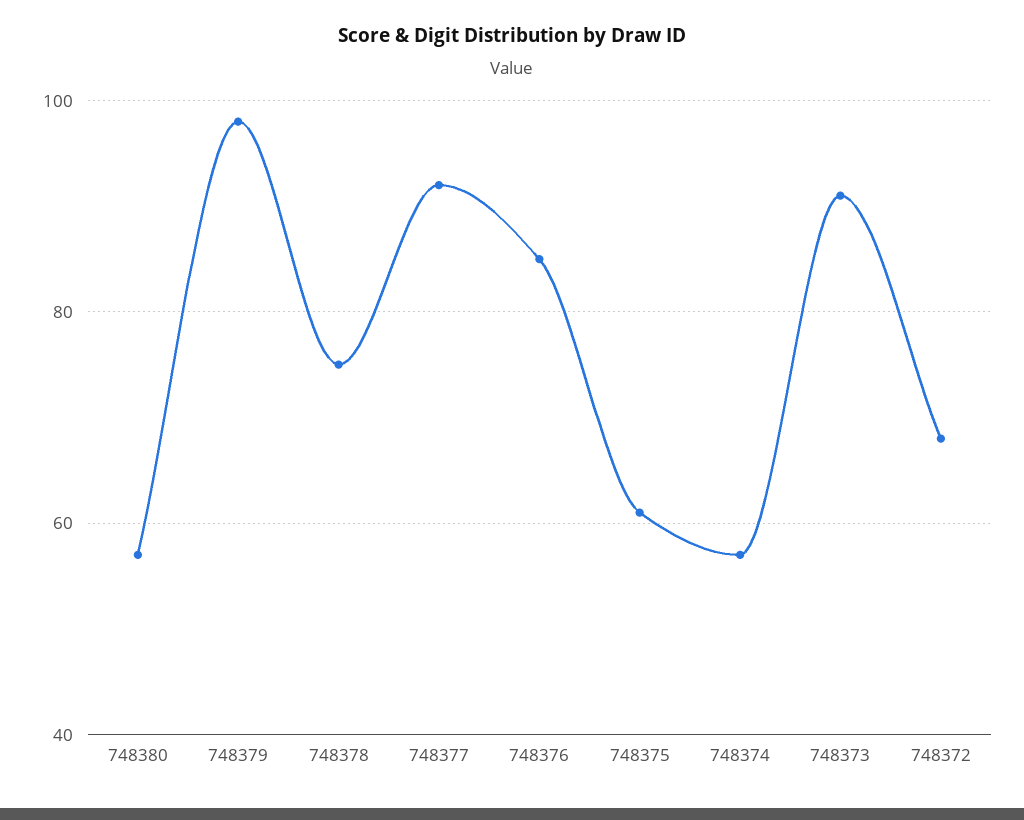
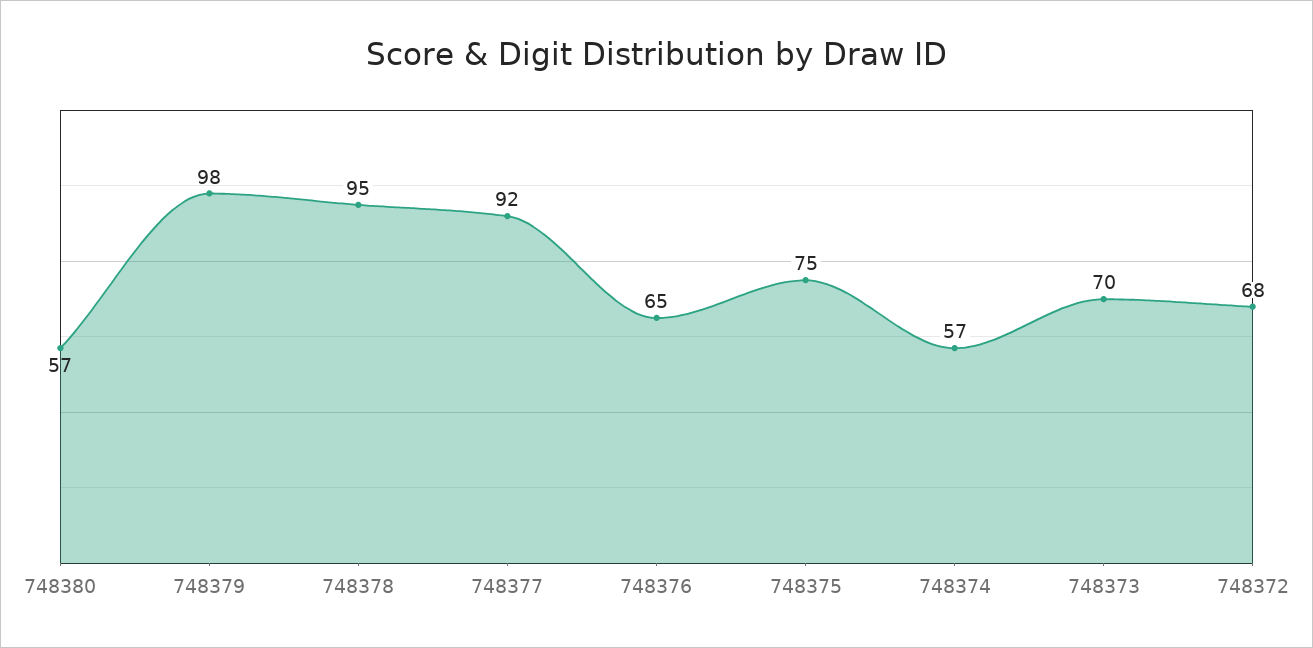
748378: 75 -> 95
748376: 85 -> 65
748375: 60 -> 75
748373: 90 -> 70

